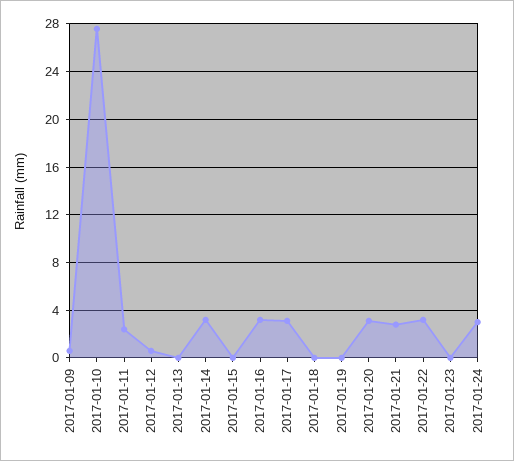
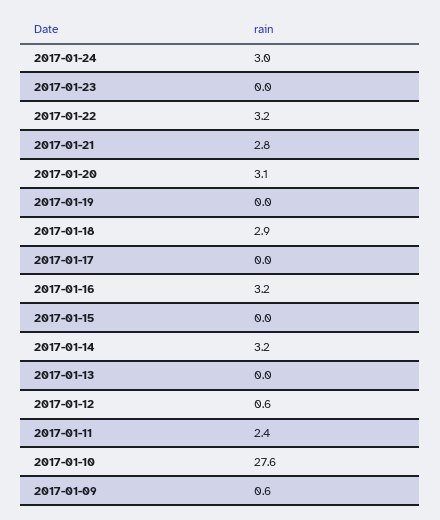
2017-01-17: 3 -> 0
2017-01-18: 0 -> 2.9

